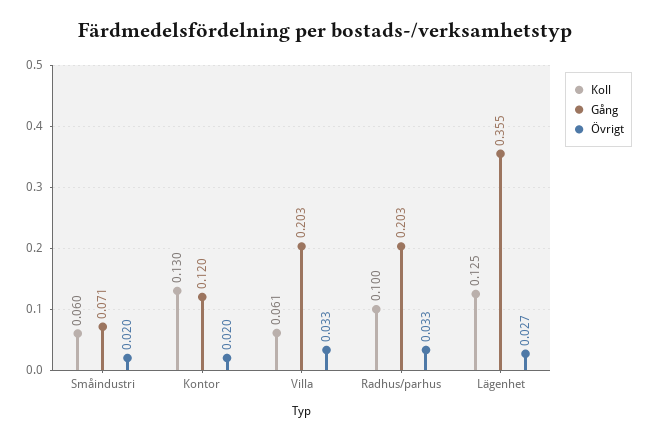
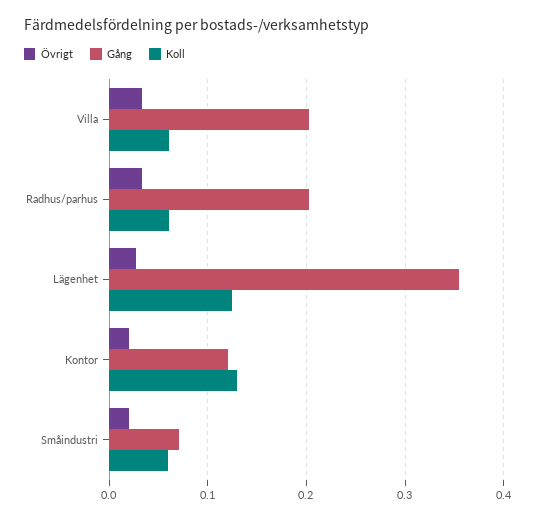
Koll, Radhus/parhus: 0.1 -> 0.06

